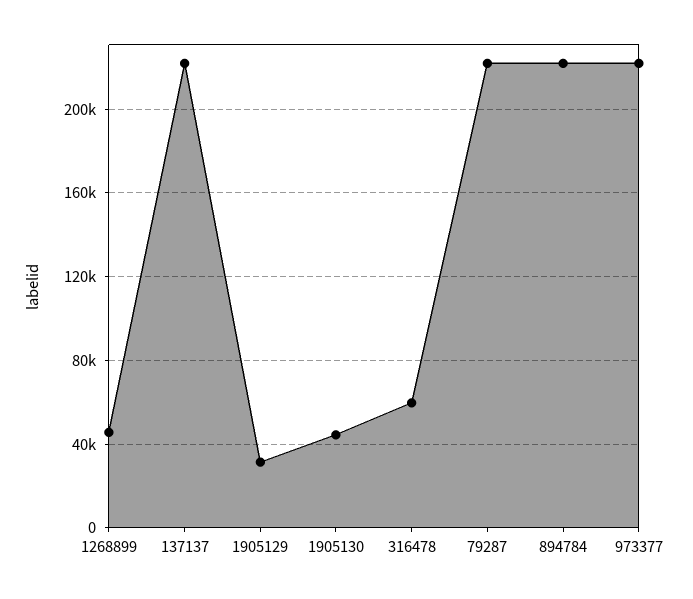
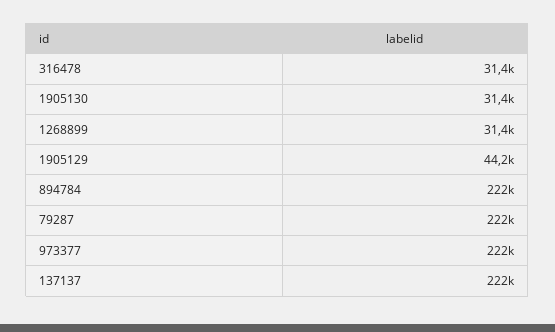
1268899: 45000 -> 31400
1905129: 30000 -> 44200
1905130: 45000 -> 31400
316478: 60000 -> 31400

